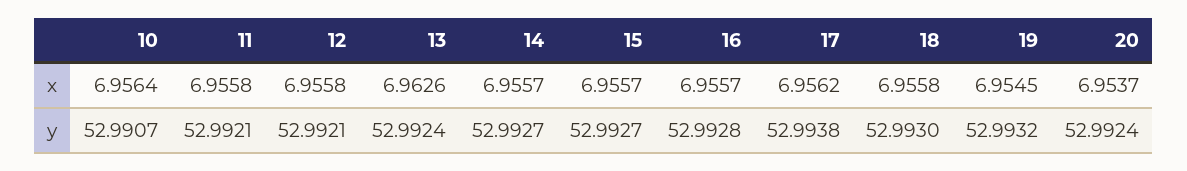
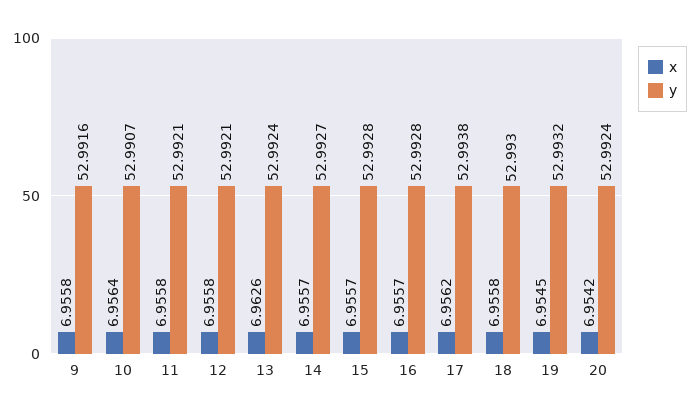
x, 20: 6.9537 -> 6.9542
y, 15: 52.9927 -> 52.9928
x, 9: none -> 6.9558
y, 9: none -> 52.9916

